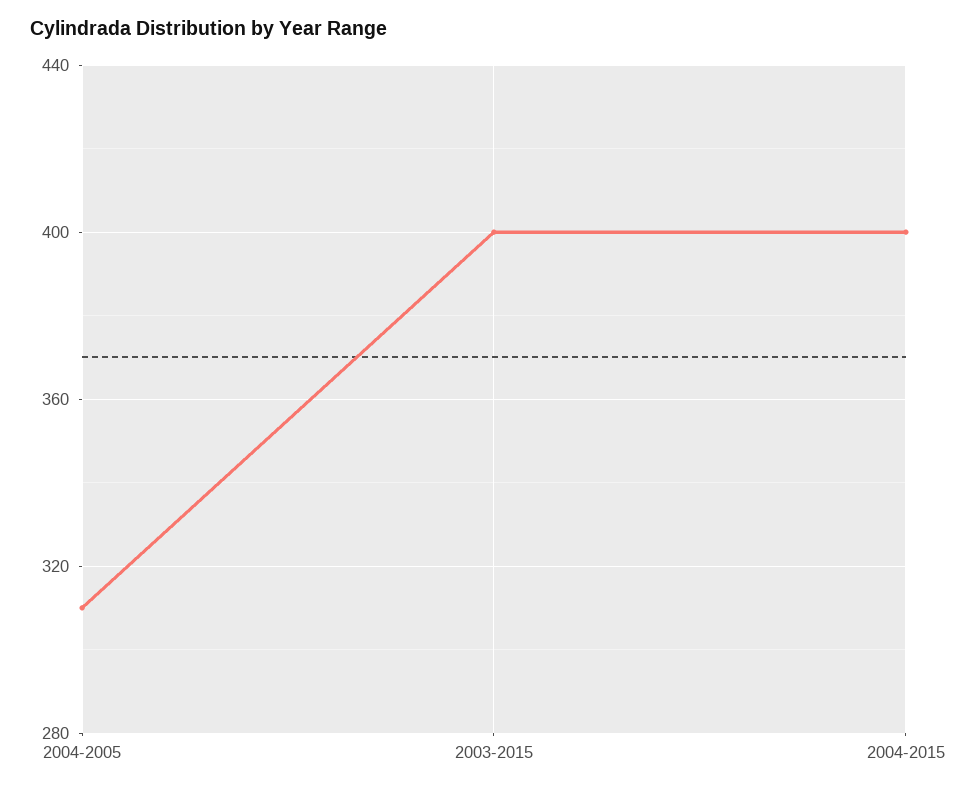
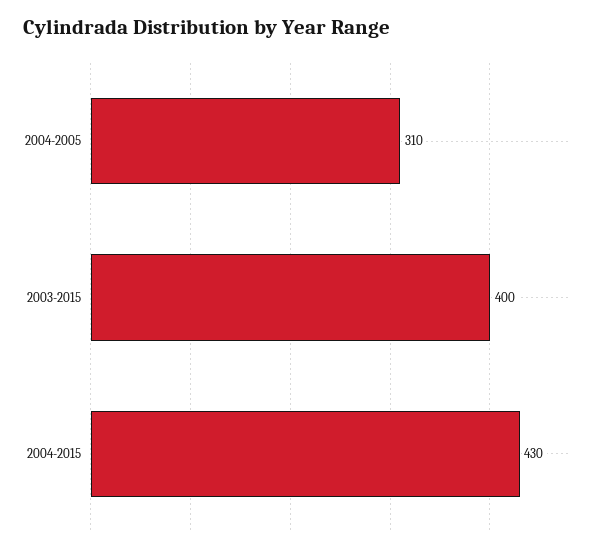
2004-2015: 400 -> 430

